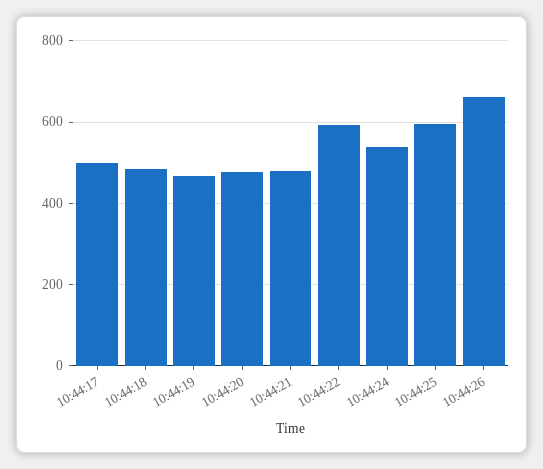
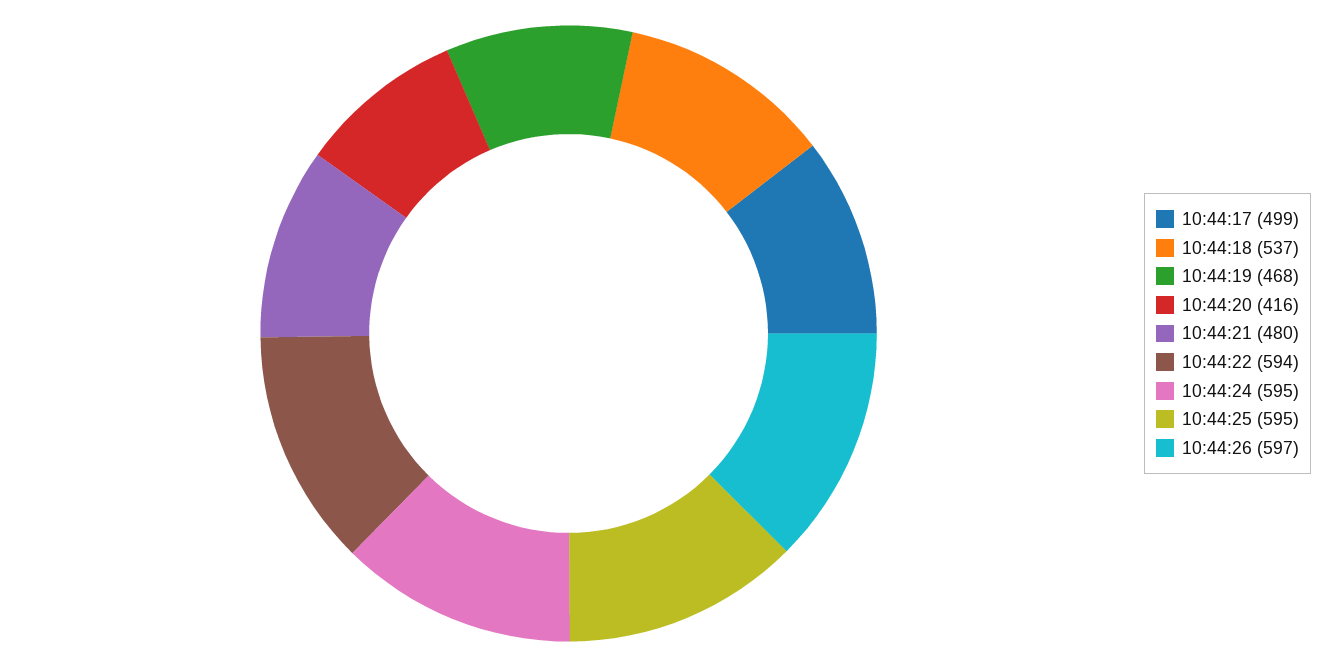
10:44:18: 480 -> 537
10:44:20: 480 -> 416
10:44:24: 540 -> 595
10:44:26: 660 -> 597

